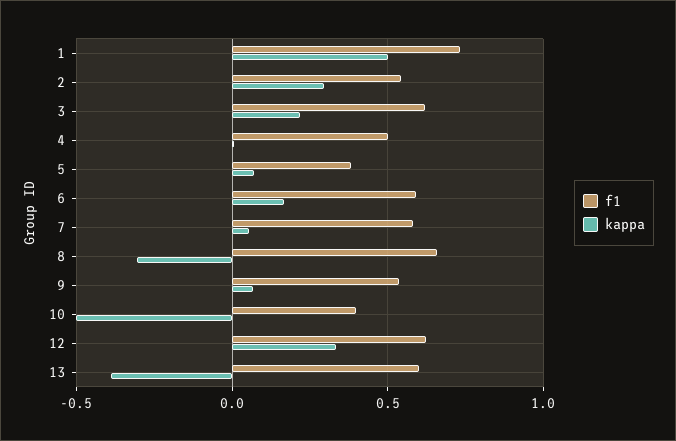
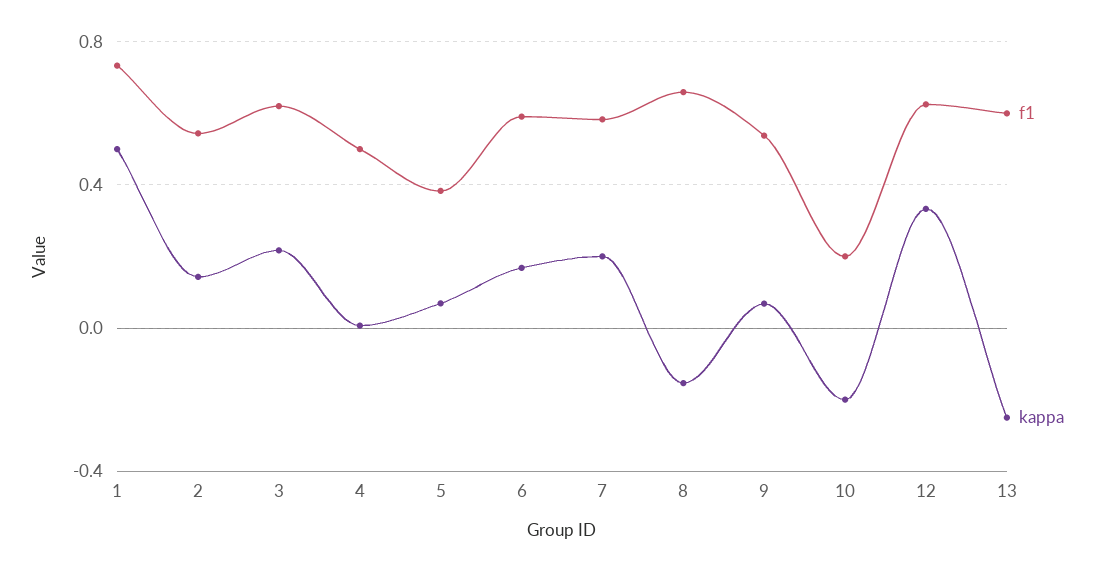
kappa, 2: 0.3 -> 0.15
kappa, 7: 0.05 -> 0.2
kappa, 8: -0.3 -> -0.15
f1, 10: 0.4 -> 0.2
kappa, 10: -0.5 -> -0.2
kappa, 13: -0.4 -> -0.25

